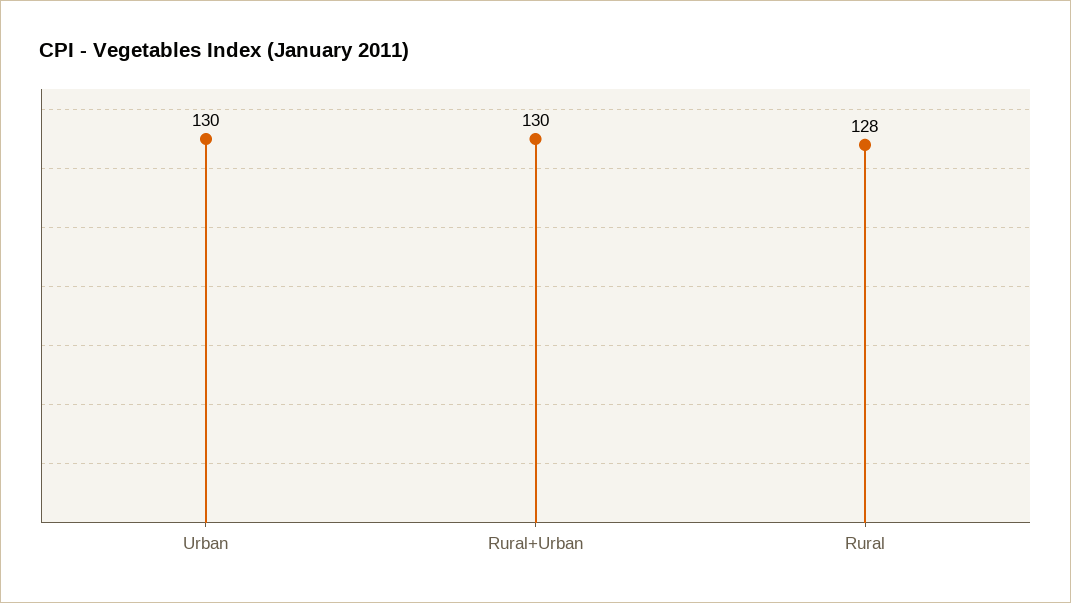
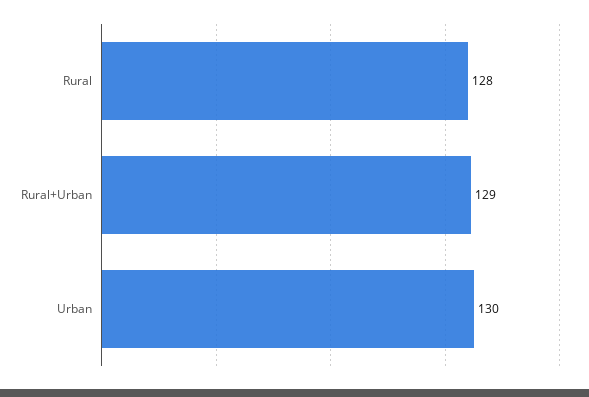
Rural+Urban: 130 -> 129

